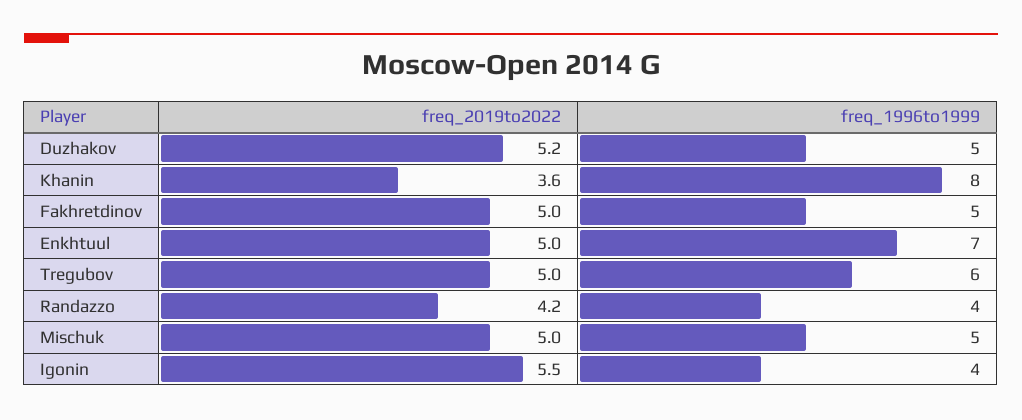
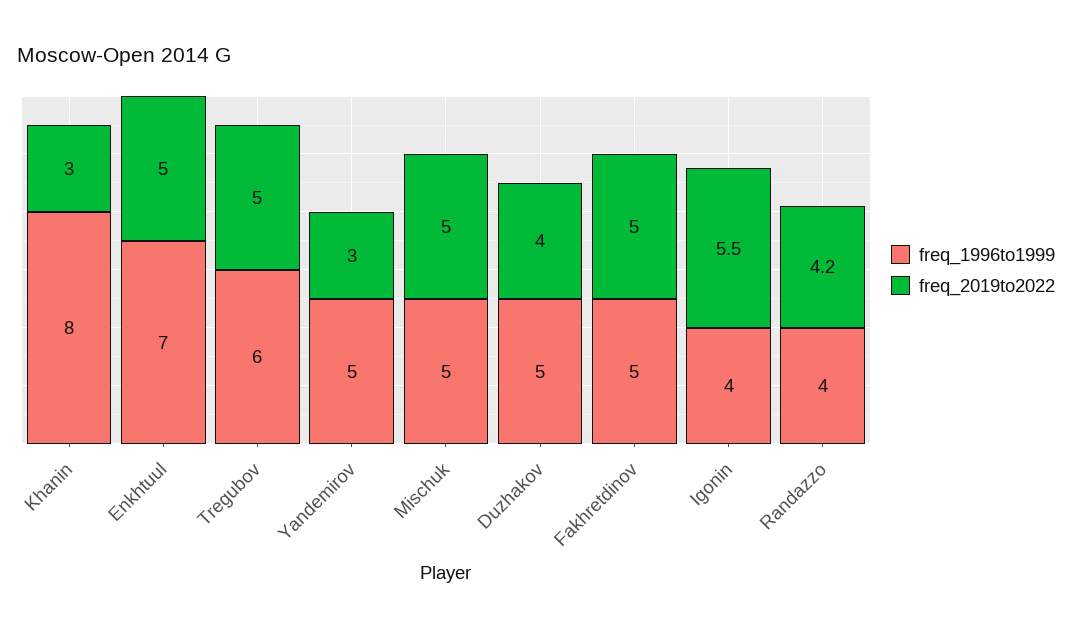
freq_2019to2022, Duzhakov: 5.2 -> 4
freq_2019to2022, Khanin: 3.6 -> 3
freq_1996to1999, Yandemirov: none -> 5
freq_2019to2022, Yandemirov: none -> 3

